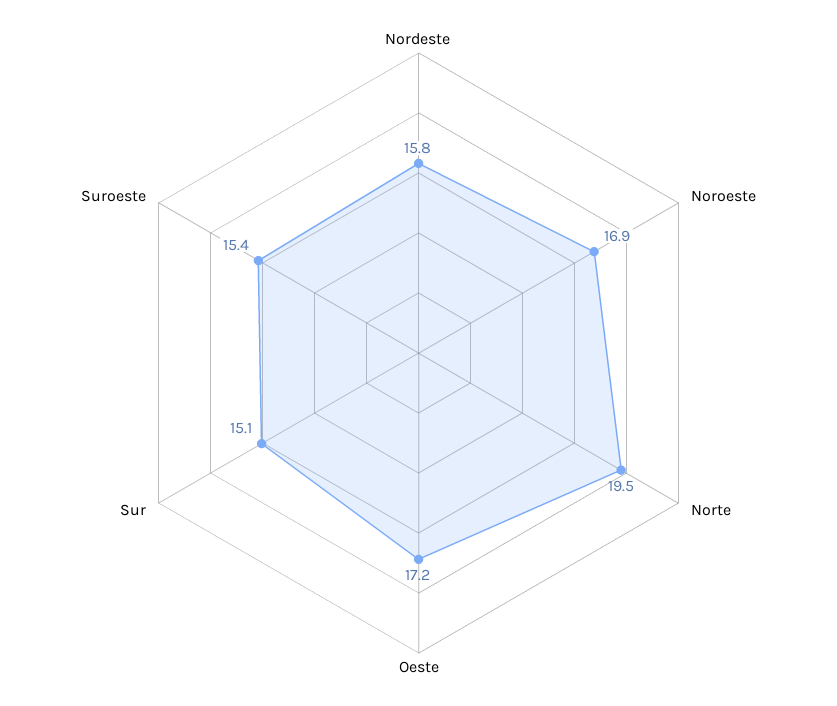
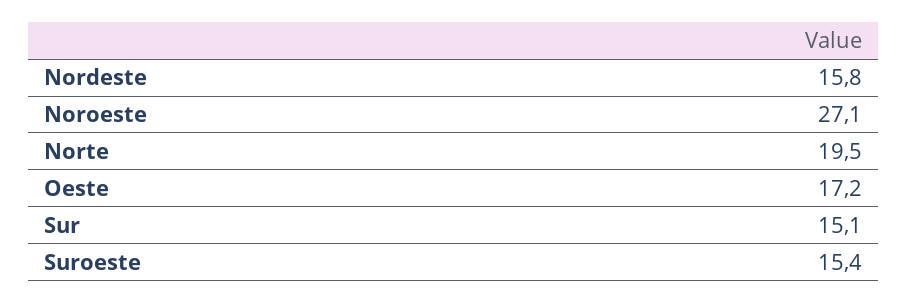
Noroeste: 16.9 -> 27.1

